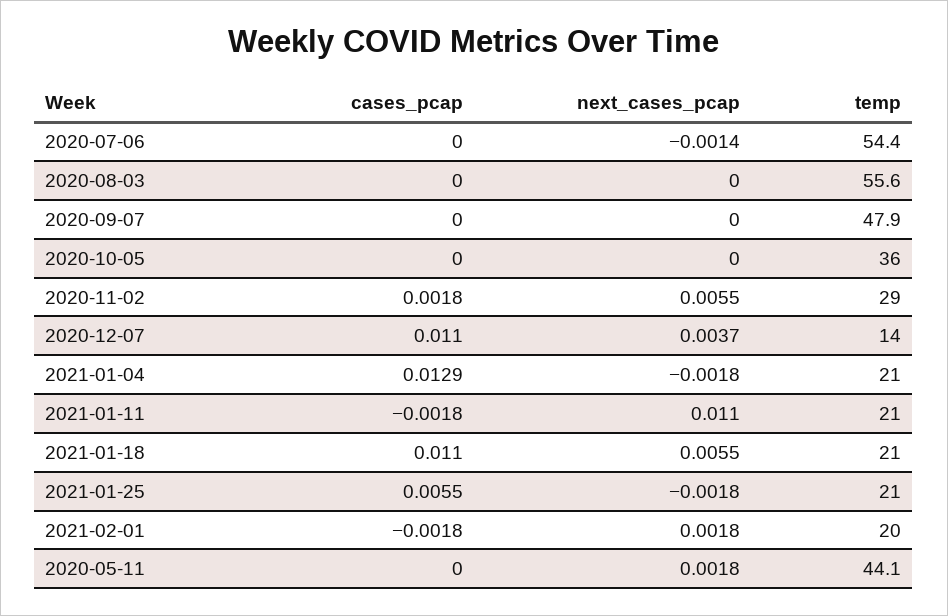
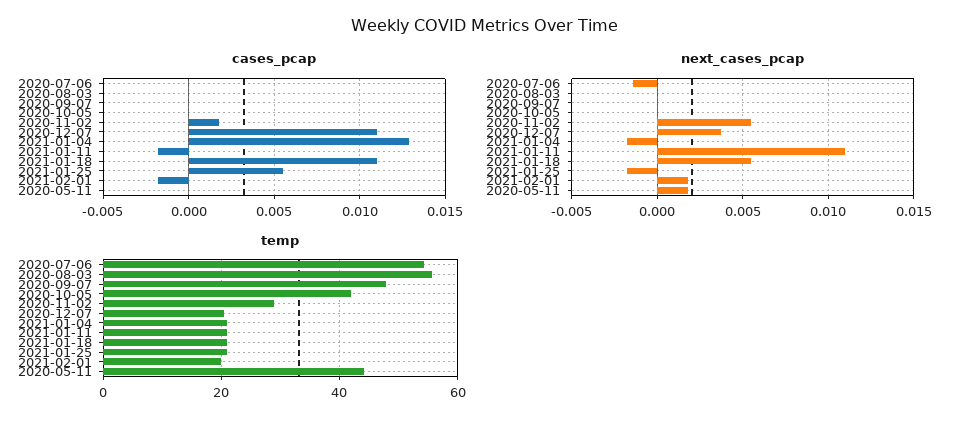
temp, 2020-10-05: 36 -> 42
temp, 2020-12-07: 14 -> 20

